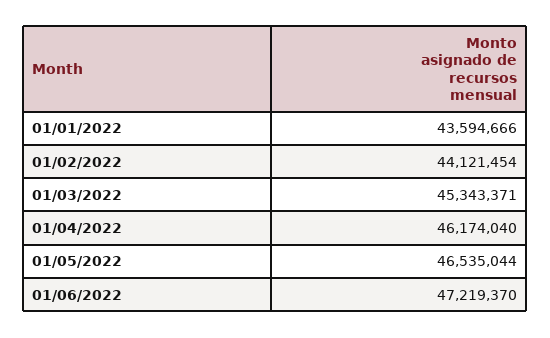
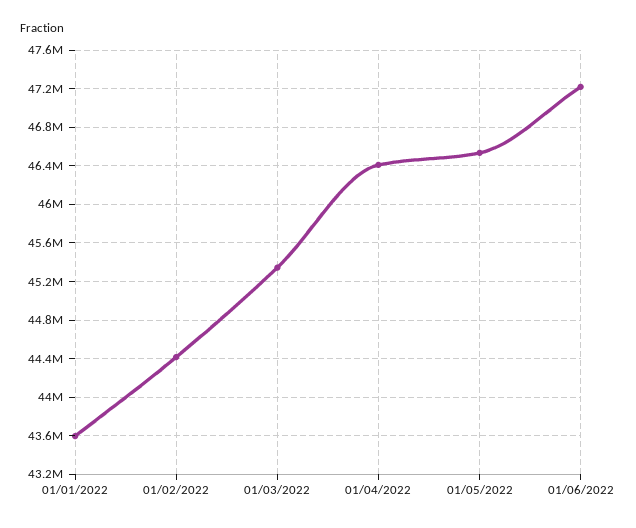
01/02/2022: 44121454 -> 44400000
01/04/2022: 46174040 -> 46400000

